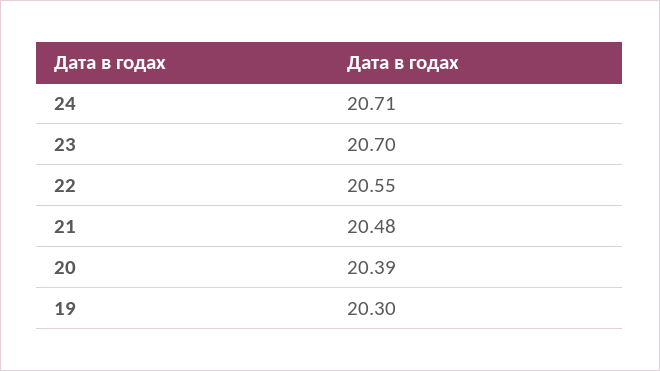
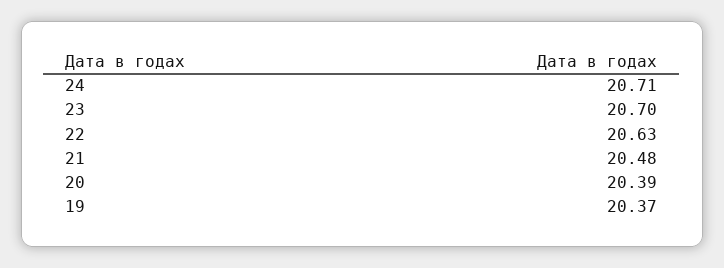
22: 20.55 -> 20.63
19: 20.3 -> 20.37

